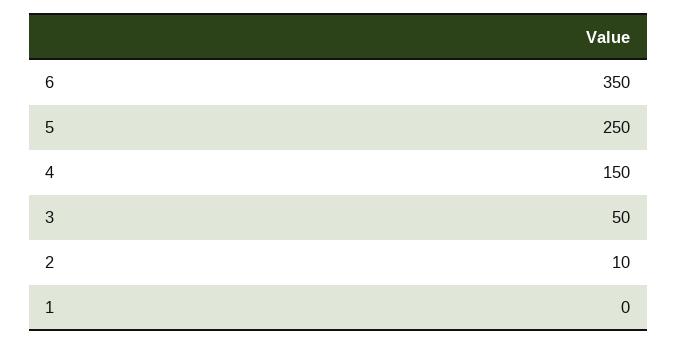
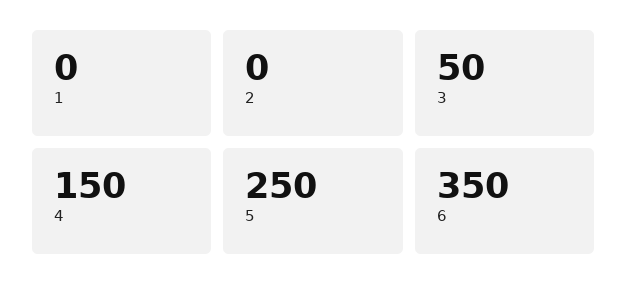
2: 10 -> 0

